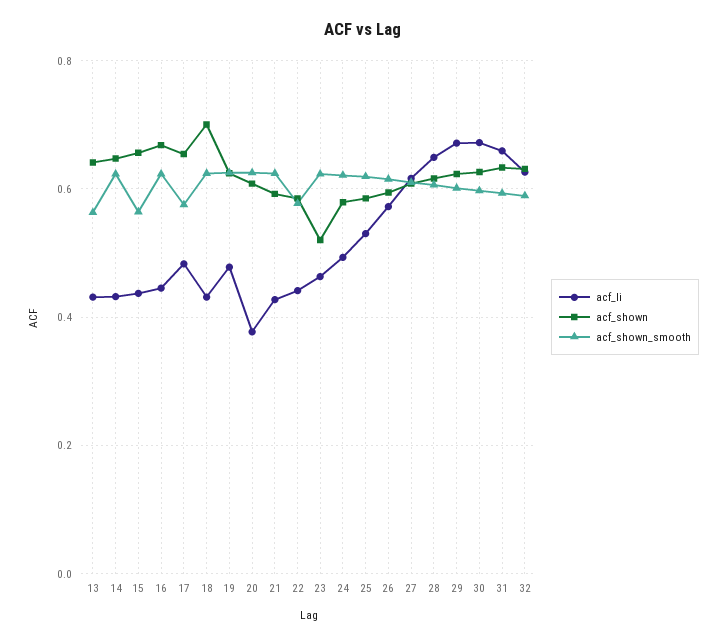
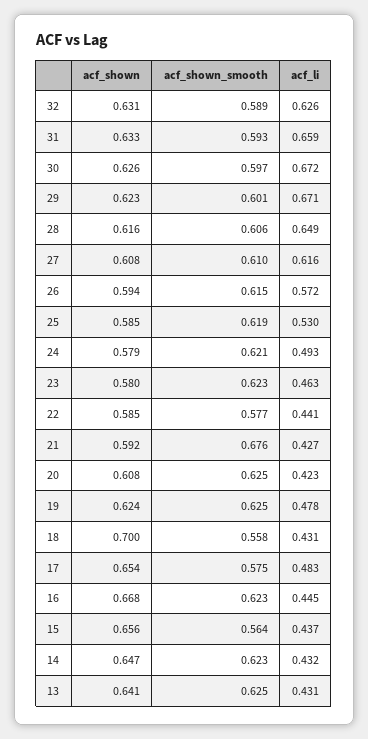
acf_shown_smooth, 13: 0.56 -> 0.625
acf_shown_smooth, 18: 0.62 -> 0.558
acf_li, 20: 0.38 -> 0.423
acf_shown_smooth, 21: 0.62 -> 0.676
acf_shown, 23: 0.52 -> 0.58

